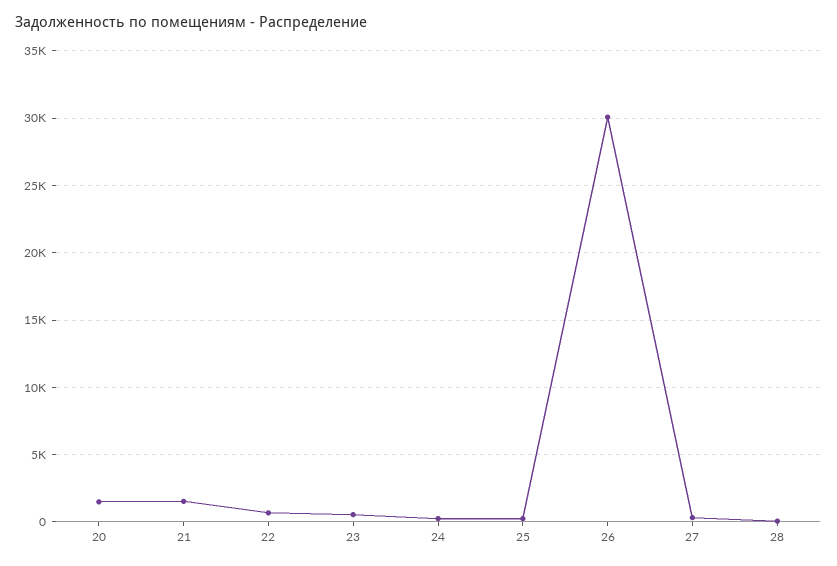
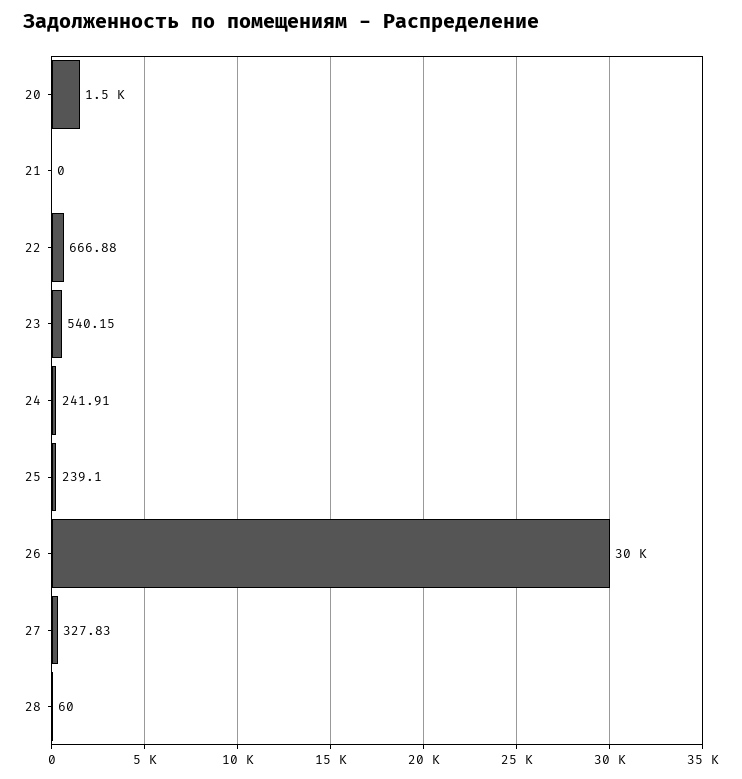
21: 1500 -> 0

